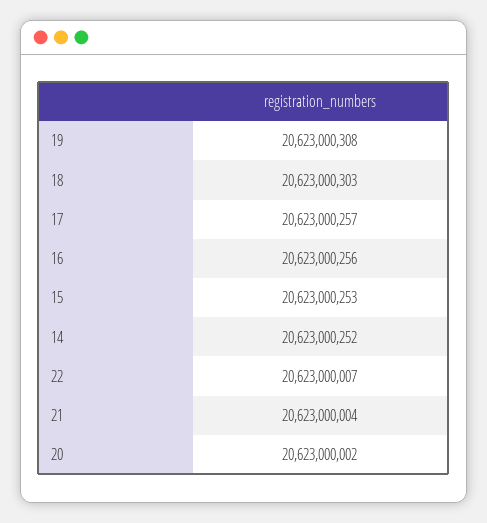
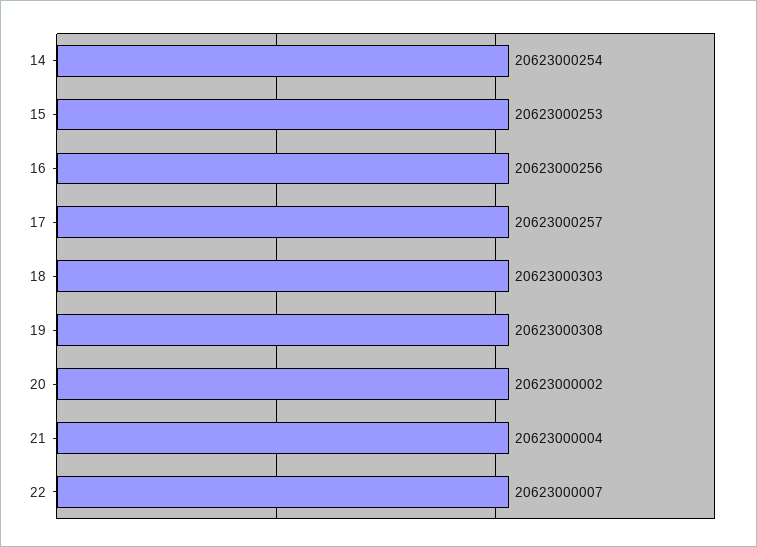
14: 20623000252 -> 20623000254

